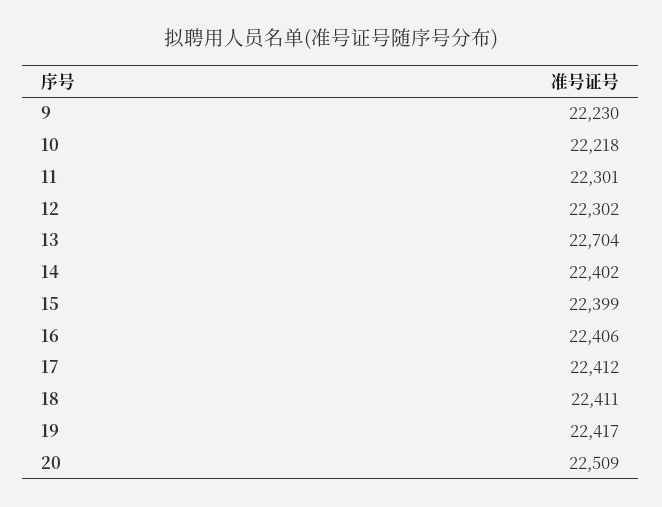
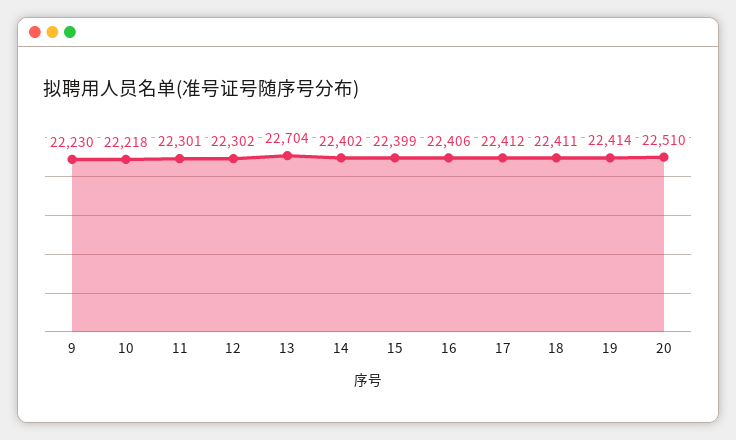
19: 22417 -> 22414
20: 22509 -> 22510

